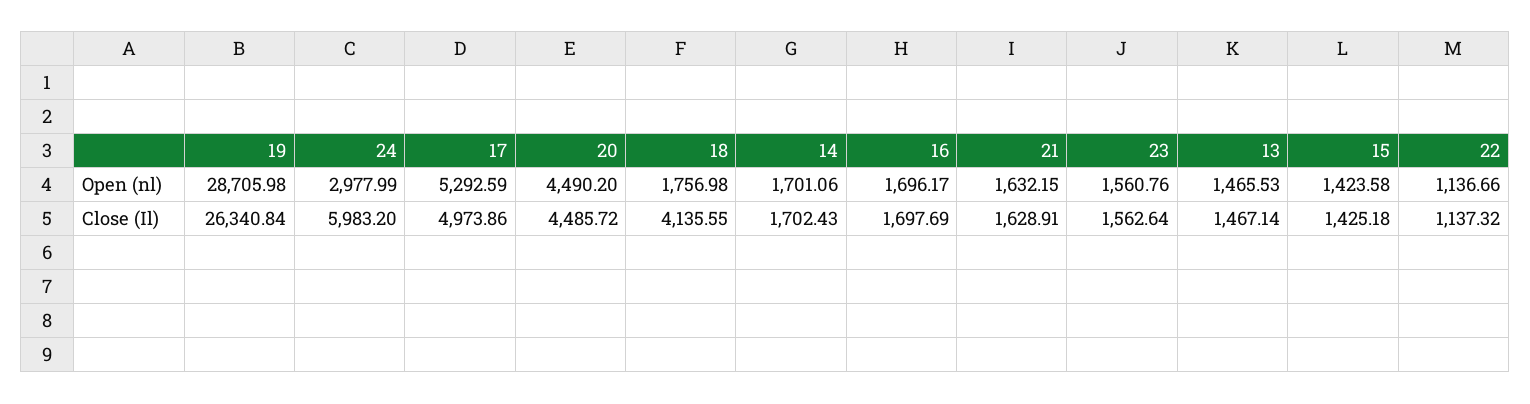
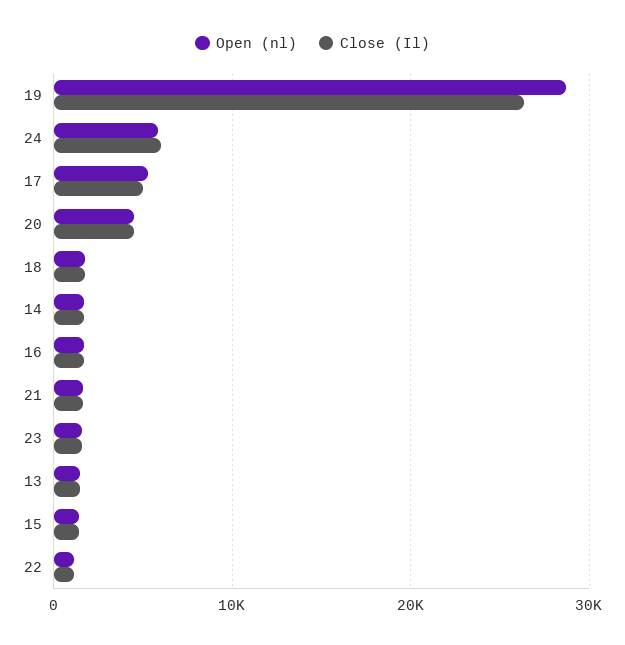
Open (nl), 24: 2977.99 -> 6000
Close (Il), 18: 4135.55 -> 2000

